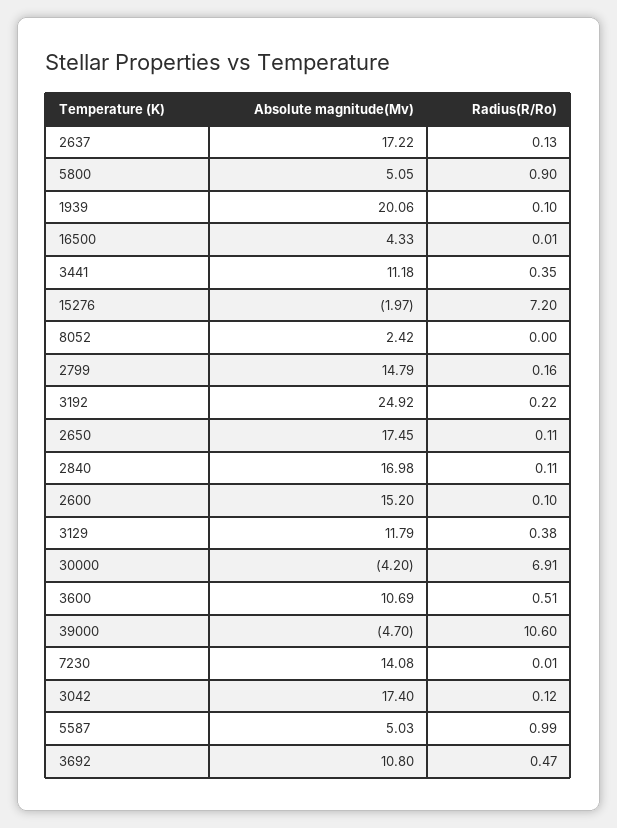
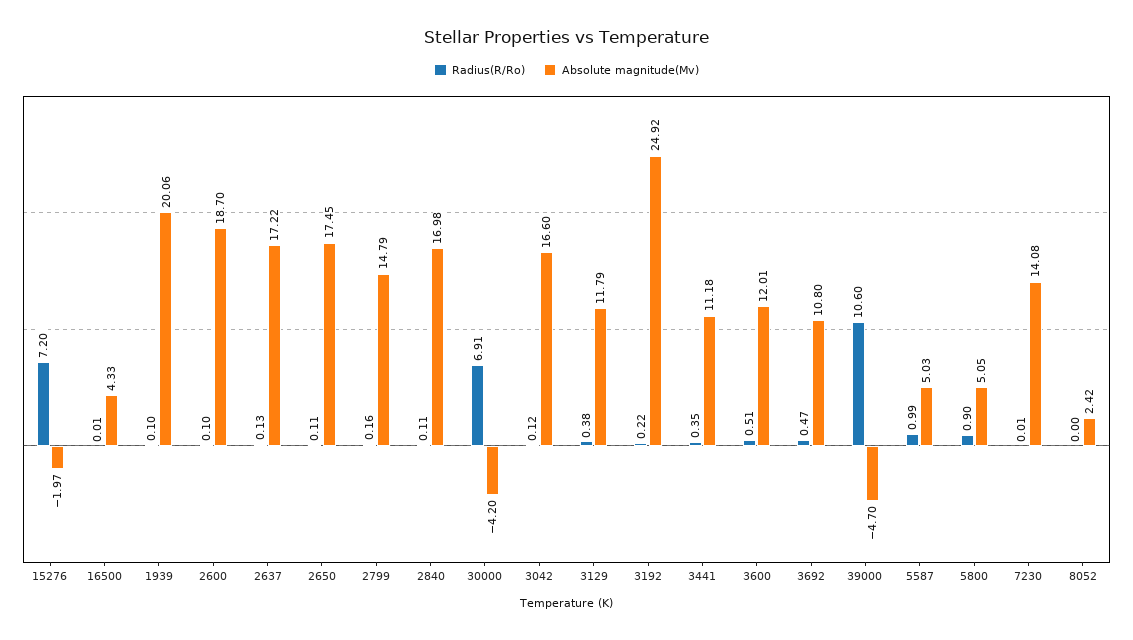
Absolute magnitude(Mv), 2600: 15.2 -> 18.7
Absolute magnitude(Mv), 3600: 10.69 -> 12.01
Absolute magnitude(Mv), 3042: 17.4 -> 16.6

